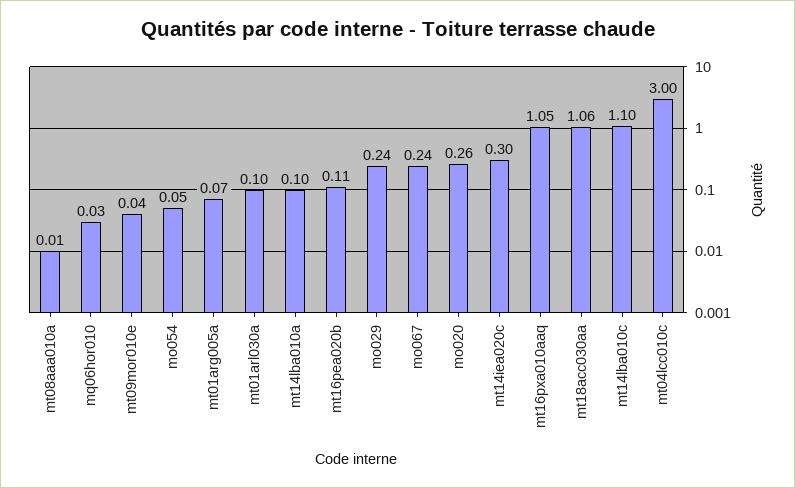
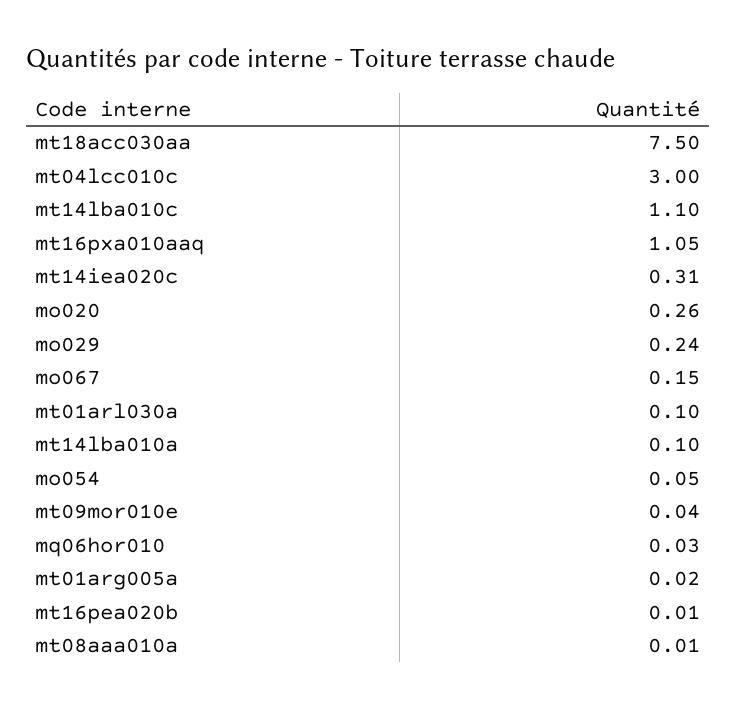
mt01arg005a: 0.07 -> 0.02
mt16pea020b: 0.11 -> 0.01
mo067: 0.24 -> 0.15
mt14iea020c: 0.3 -> 0.31
mt18acc030aa: 1.06 -> 7.5

